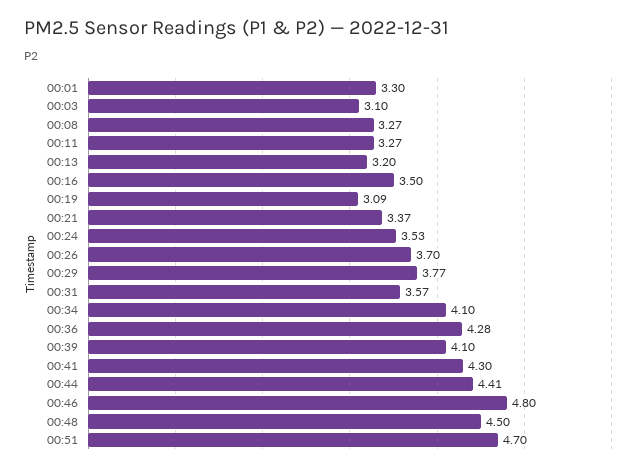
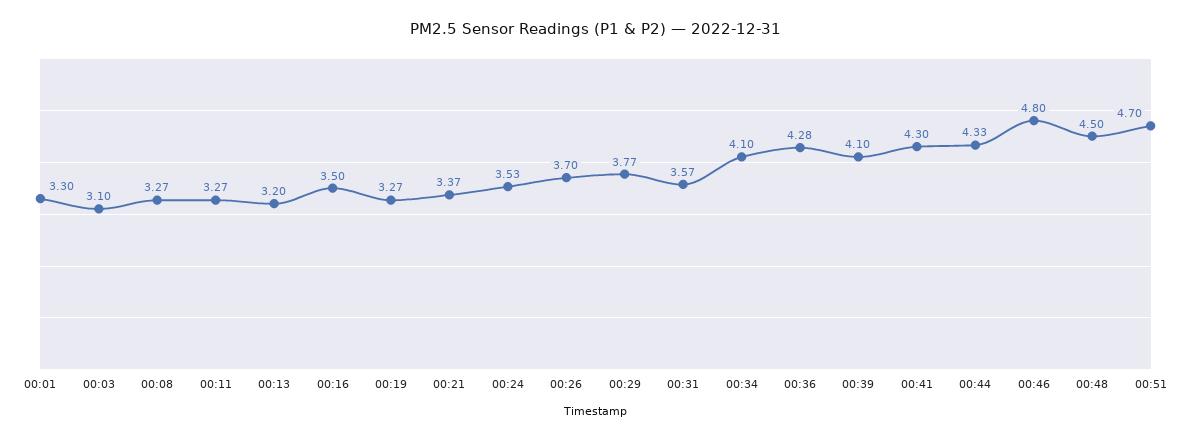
00:19: 3.09 -> 3.27
00:44: 4.41 -> 4.33

